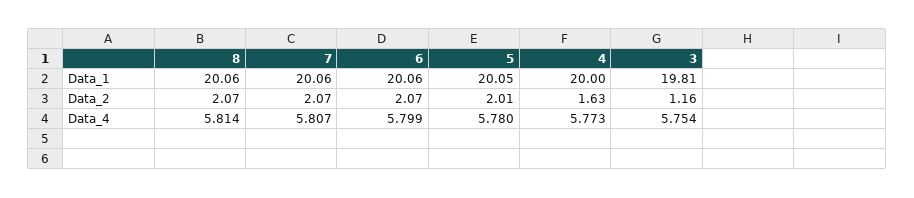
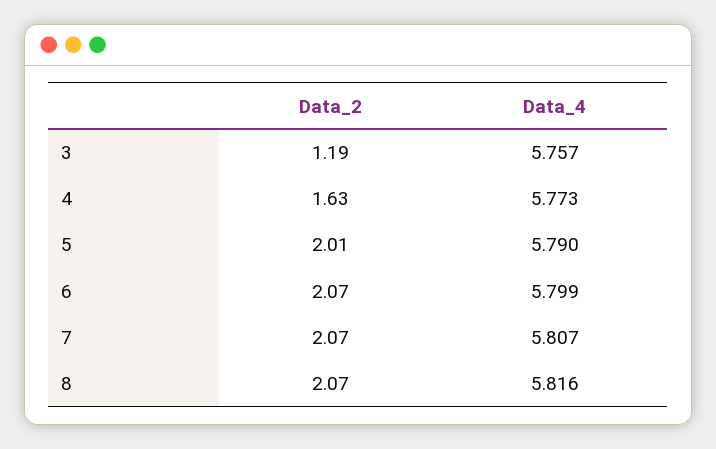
8, Data_1: 20.06 -> none
7, Data_1: 20.06 -> none
6, Data_1: 20.06 -> none
5, Data_1: 20.05 -> none
4, Data_1: 20 -> none
3, Data_1: 19.81 -> none
3, Data_2: 1.16 -> 1.19
8, Data_4: 5.814 -> 5.816
5, Data_4: 5.78 -> 5.79
3, Data_4: 5.754 -> 5.757

